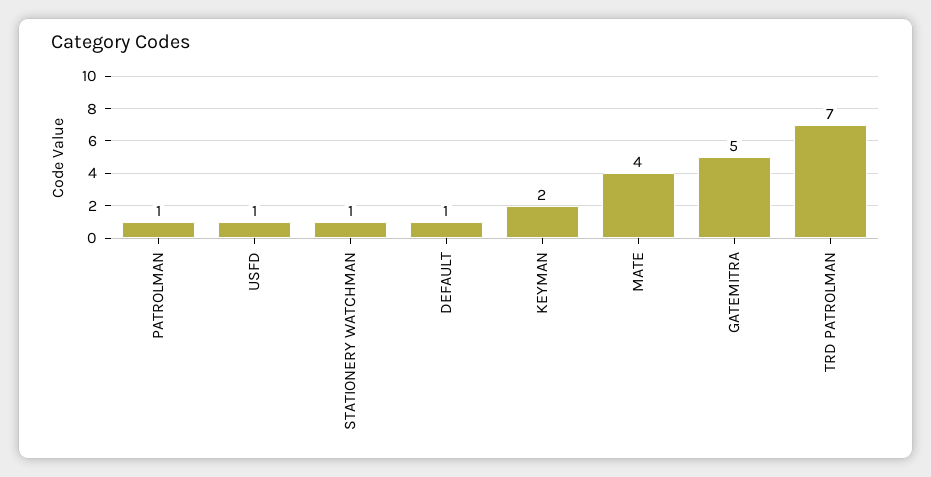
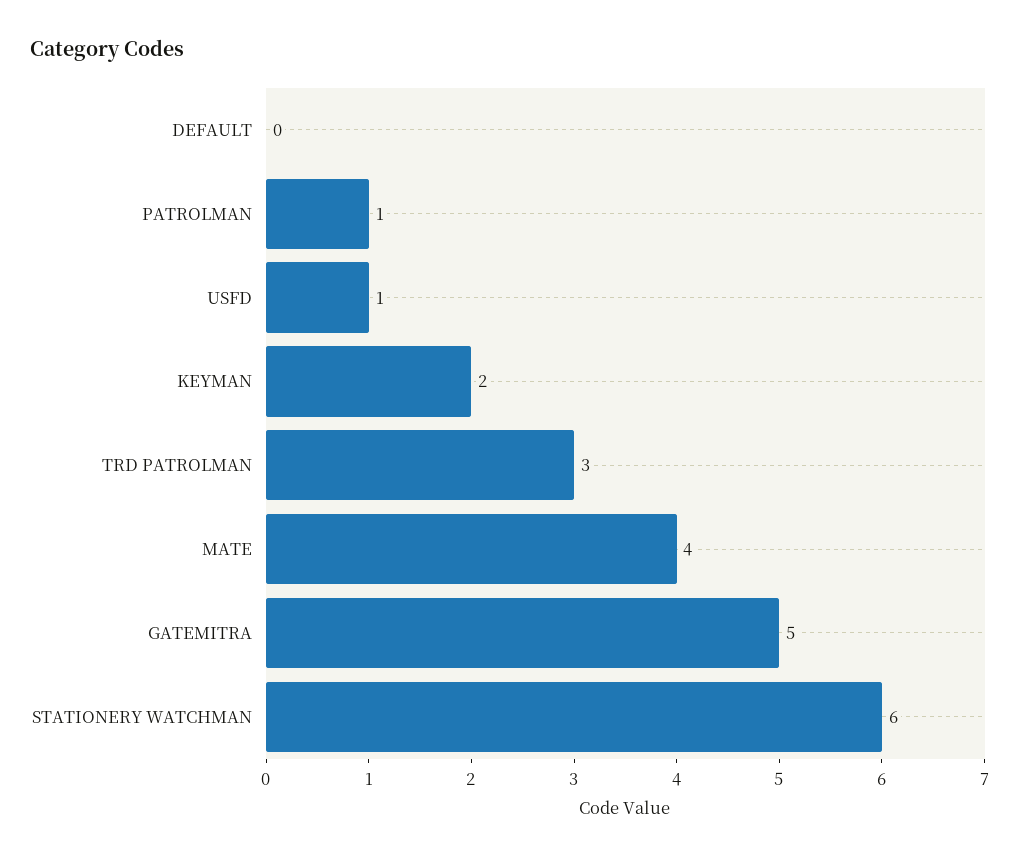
STATIONERY WATCHMAN: 1 -> 6
DEFAULT: 1 -> 0
TRD PATROLMAN: 7 -> 3

